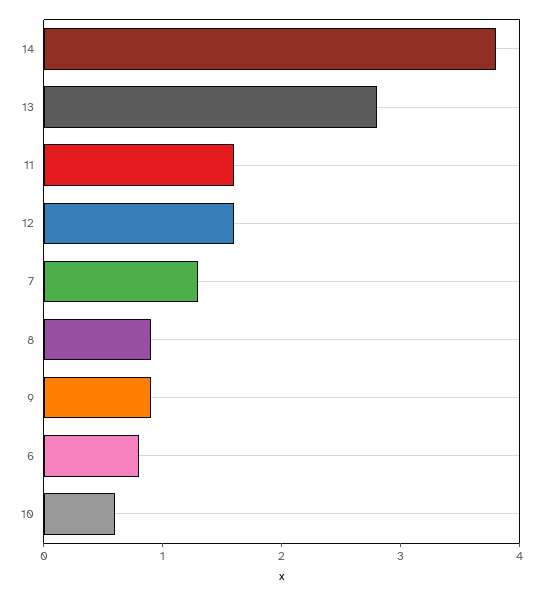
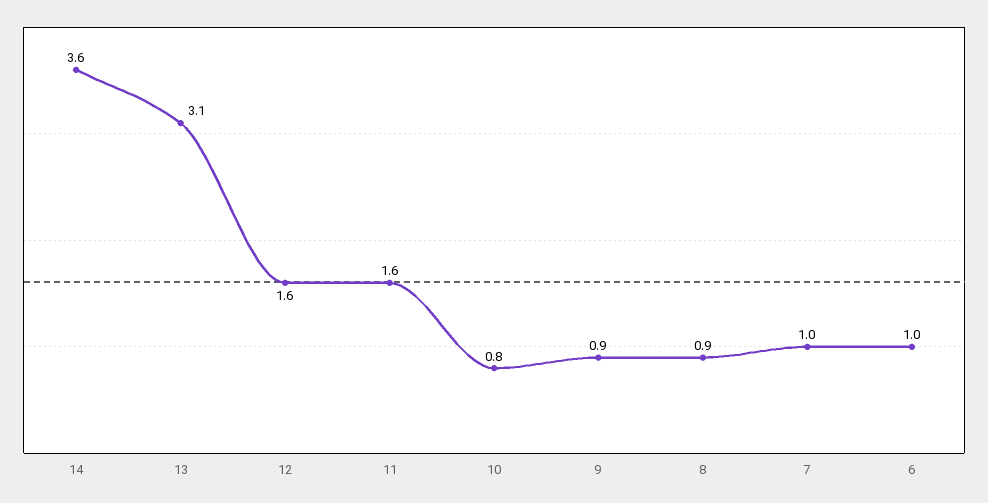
14: 3.8 -> 3.6
13: 2.8 -> 3.1
7: 1.3 -> 1
6: 0.8 -> 1
10: 0.6 -> 0.8

